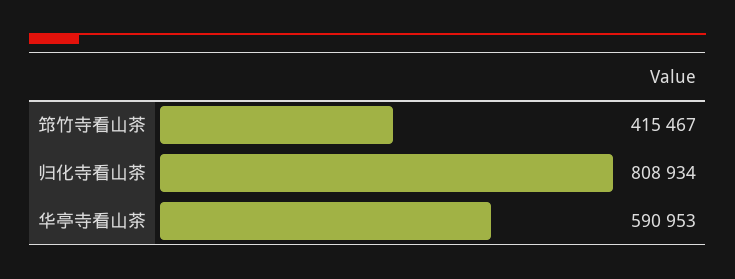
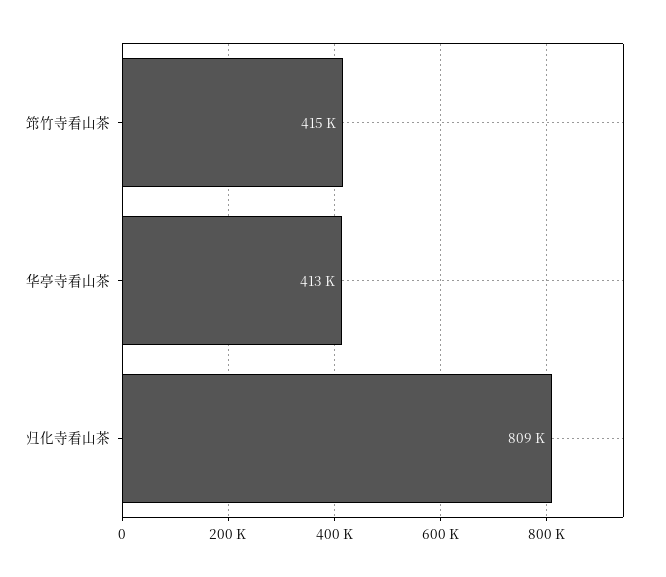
华亭寺看山茶: 590953 -> 413000

